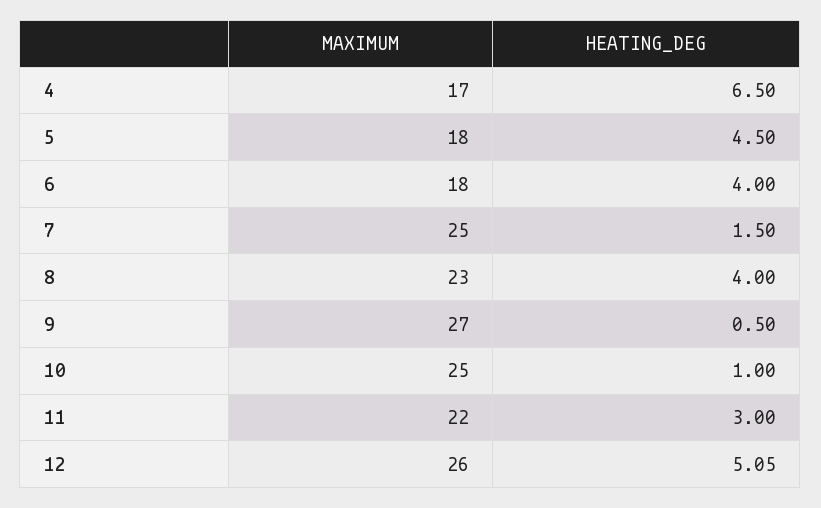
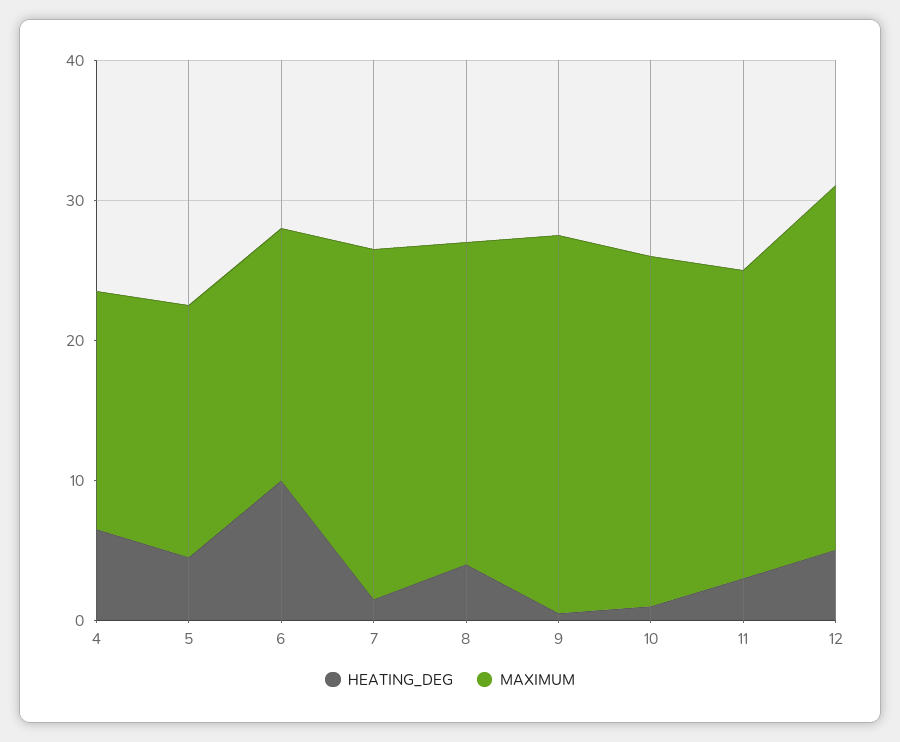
HEATING_DEG, 6: 4 -> 10

